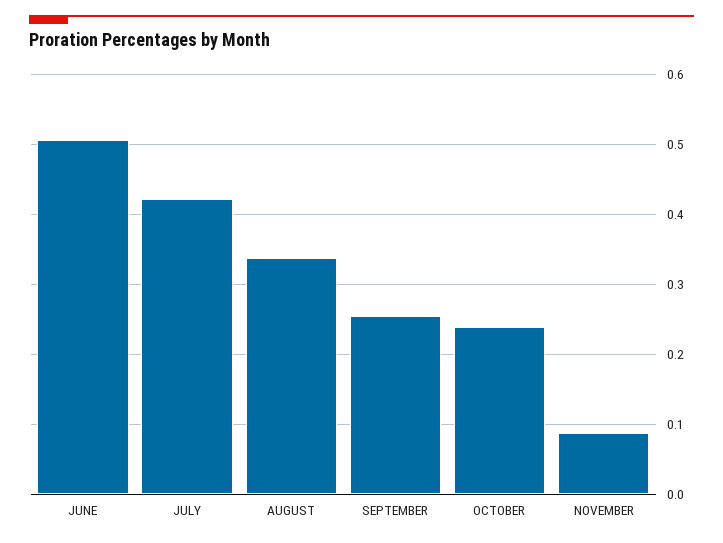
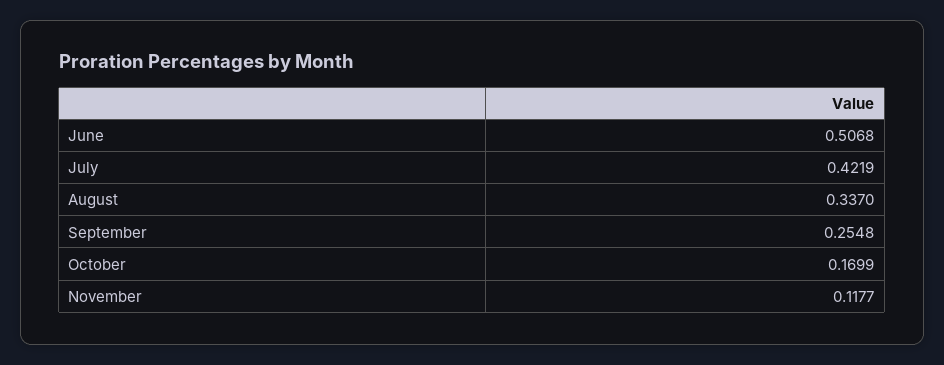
OCTOBER: 0.24 -> 0.1699
NOVEMBER: 0.09 -> 0.1177

